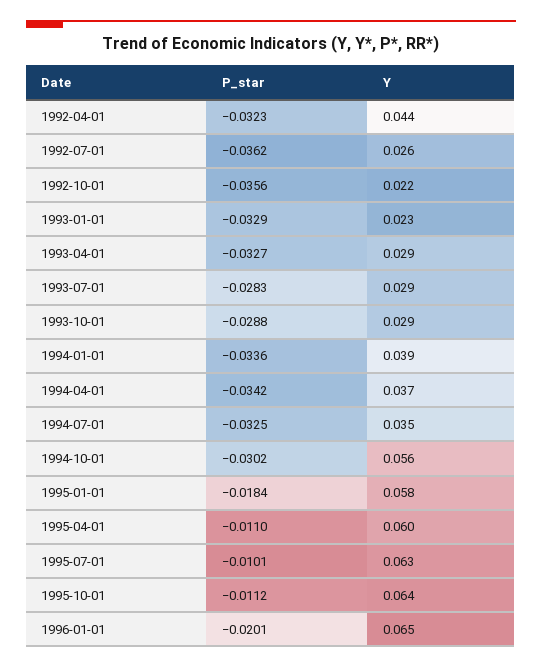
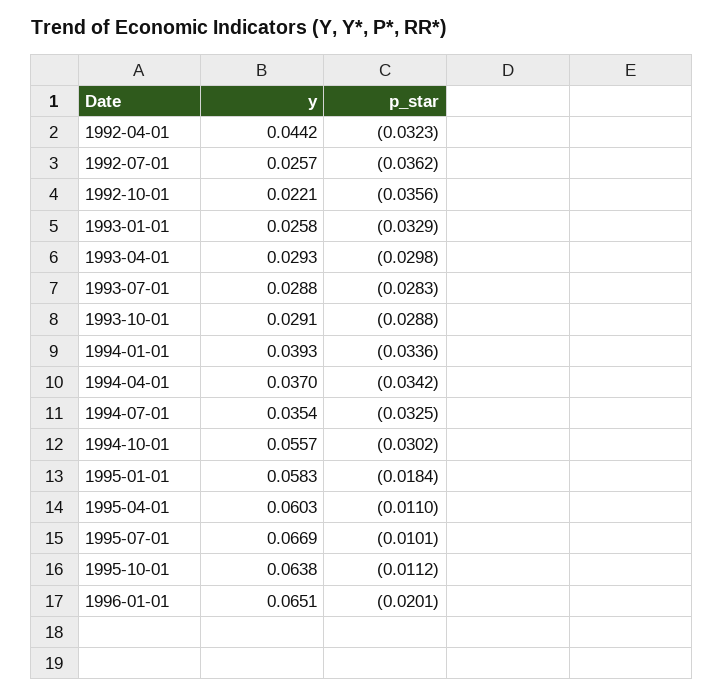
Y, 1993-01-01: 0.023 -> 0.0258
P_star, 1993-04-01: -0.0327 -> -0.0298
Y, 1995-07-01: 0.063 -> 0.0669

